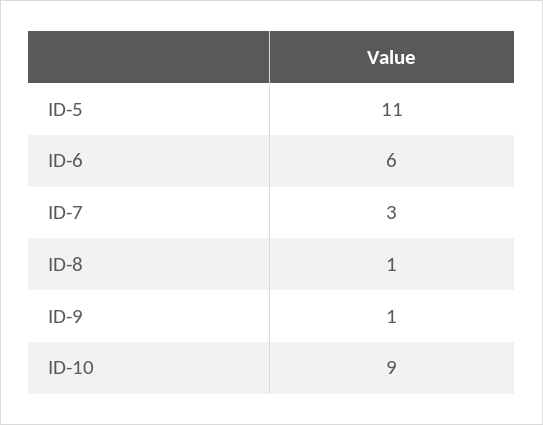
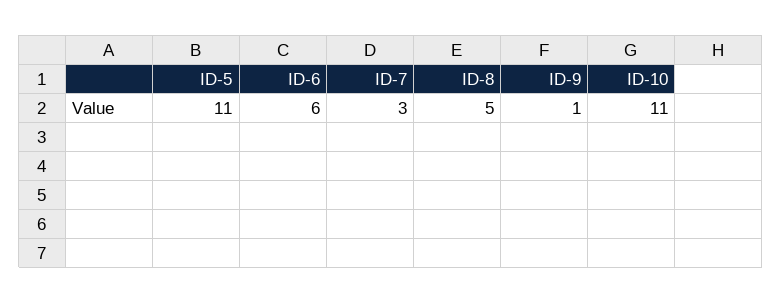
ID-8: 1 -> 5
ID-10: 9 -> 11

